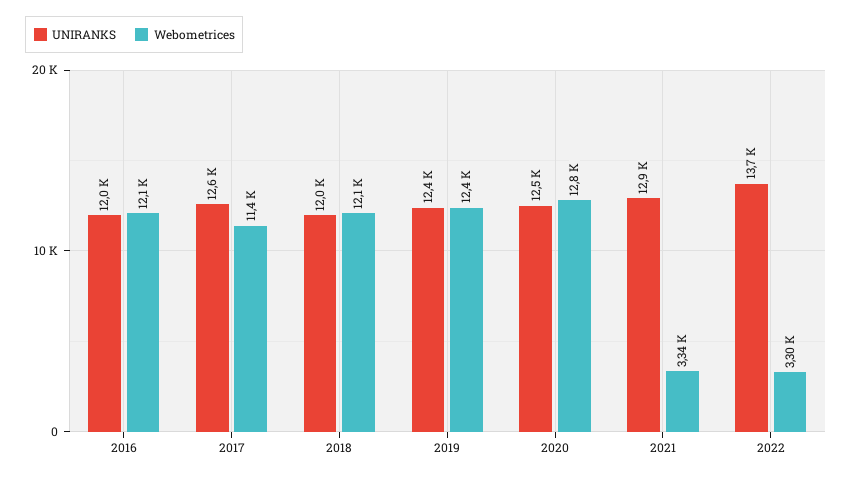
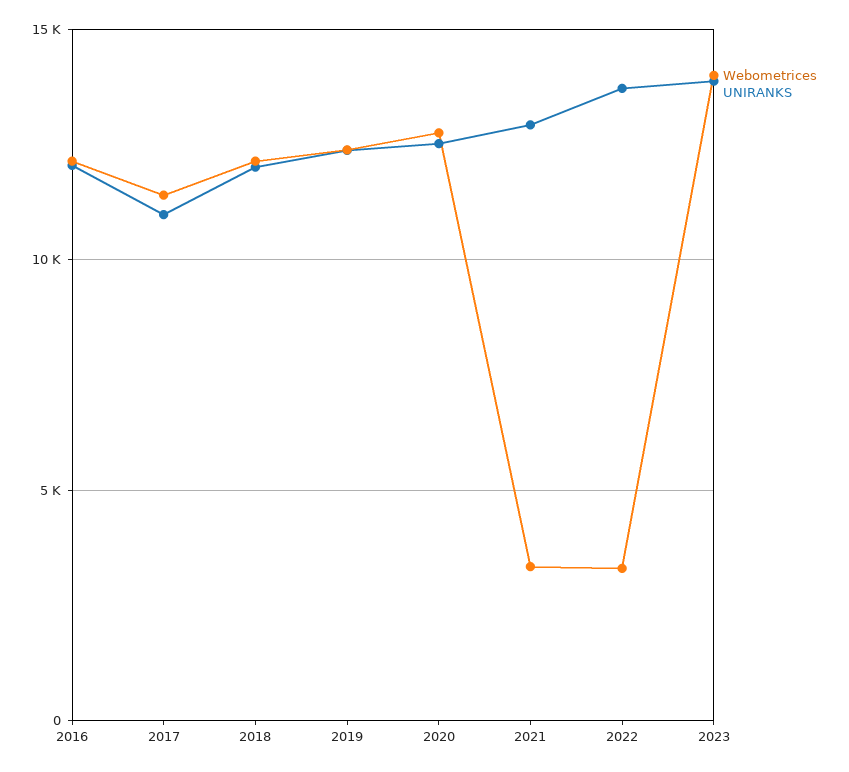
UNIRANKS, 2017: 12600 -> 11000
Webometrices, 2023: none -> 14000
UNIRANKS, 2023: none -> 14000

